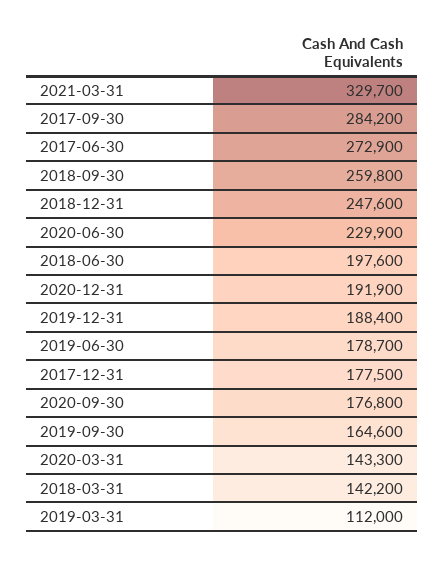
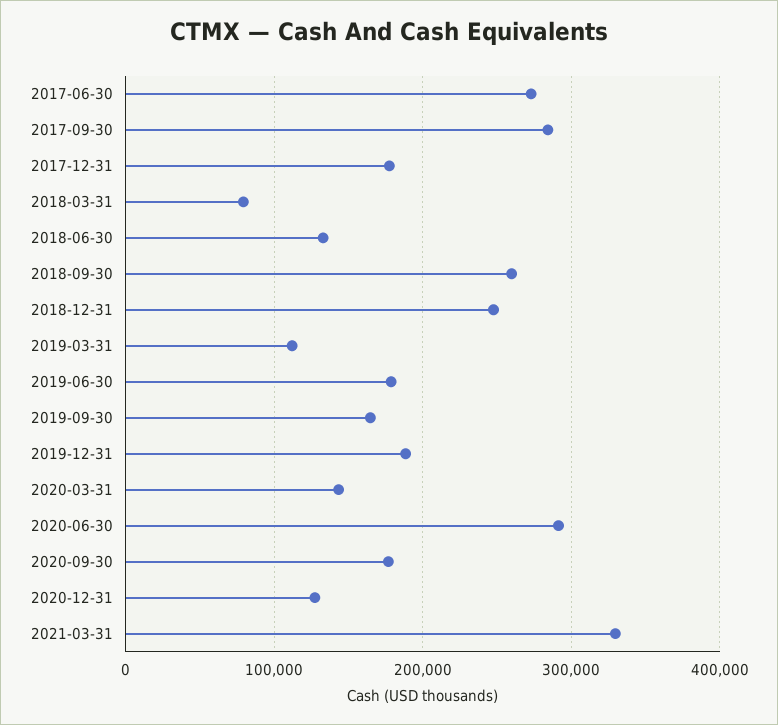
2020-06-30: 229900 -> 290000
2018-06-30: 197600 -> 130000
2020-12-31: 191900 -> 130000
2018-03-31: 142200 -> 80000

